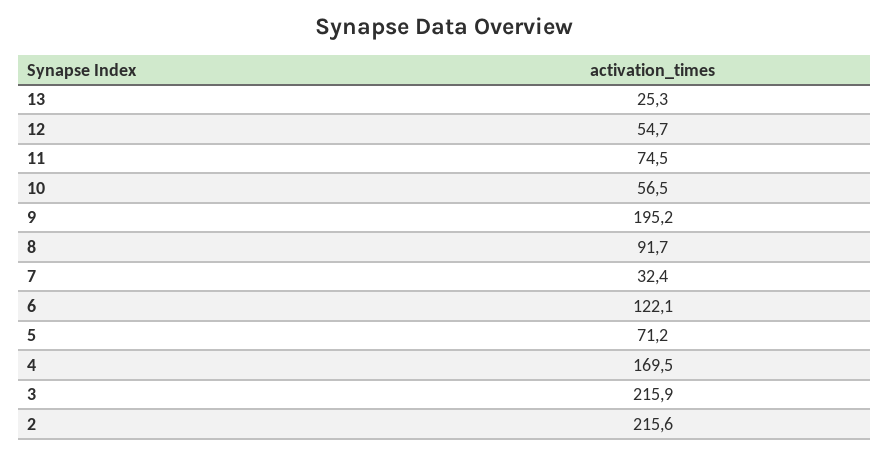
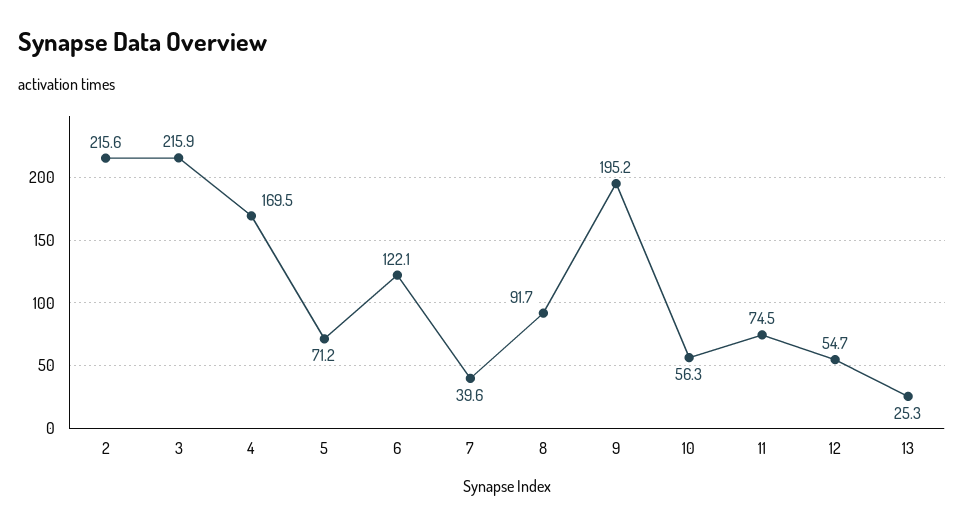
10: 56.5 -> 56.3
7: 32.4 -> 39.6

